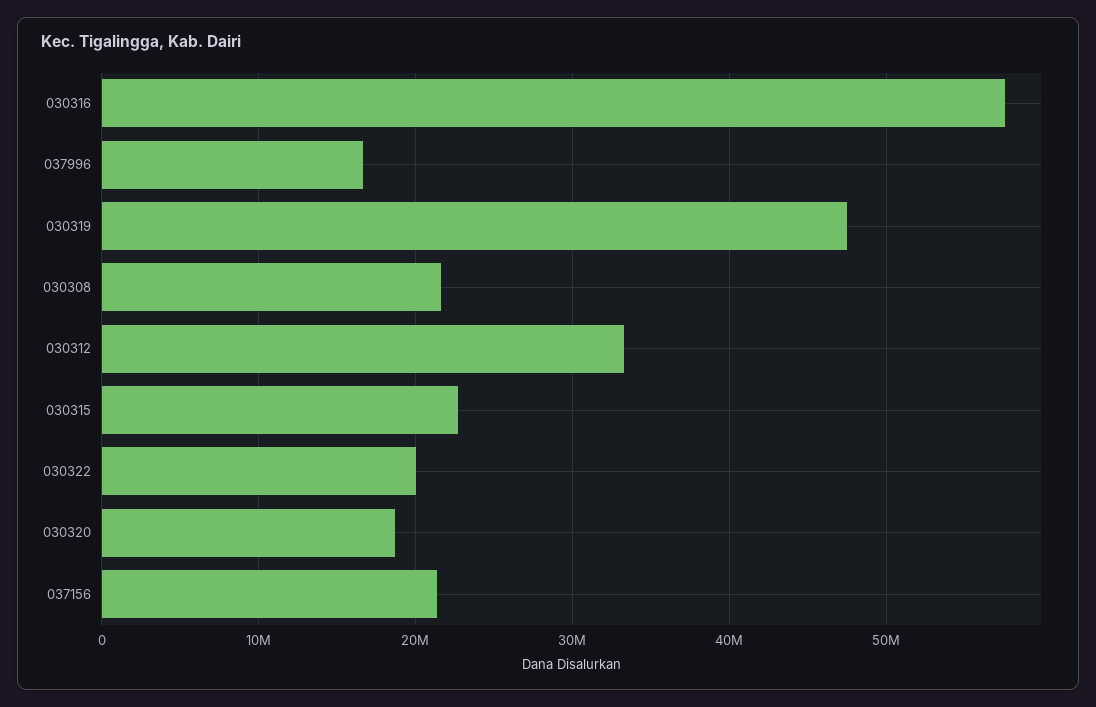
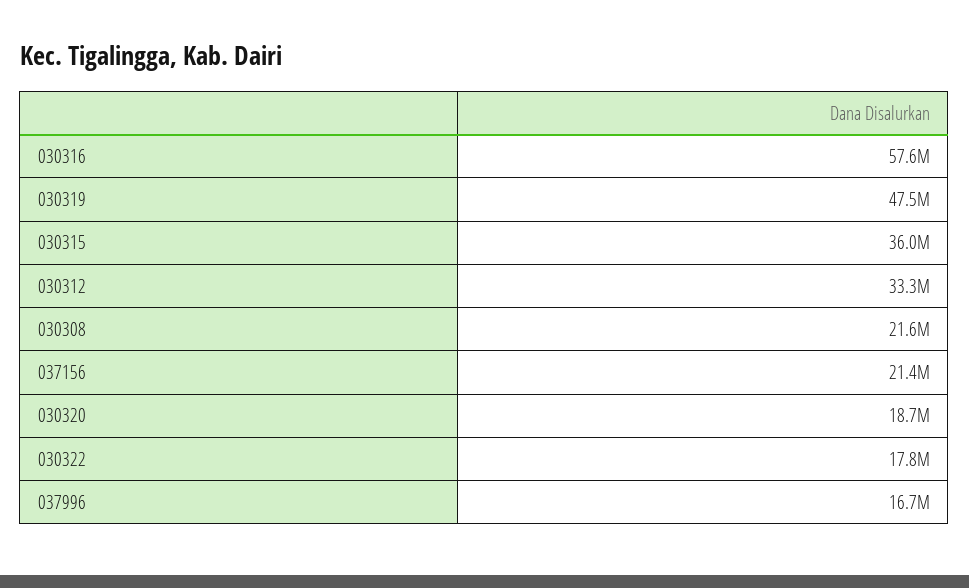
030315: 23000000 -> 36000000
030322: 20000000 -> 17800000

